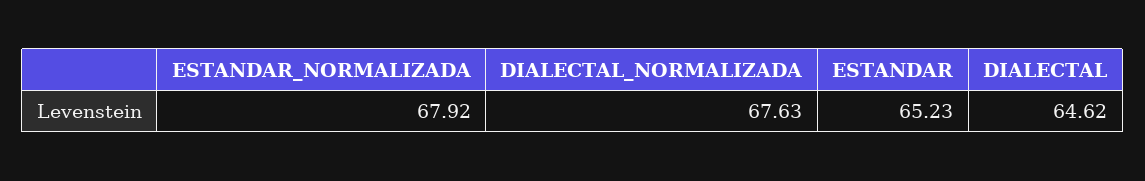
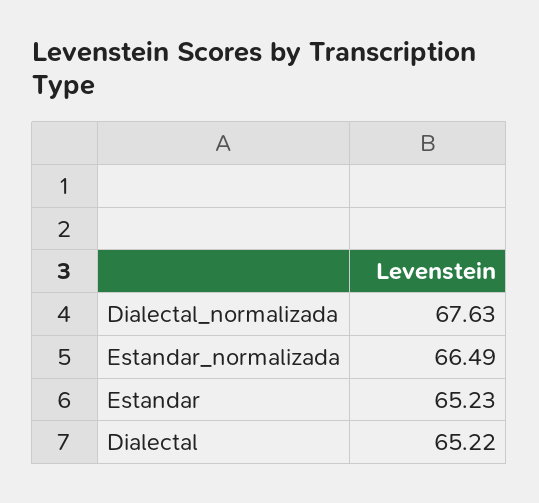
ESTANDAR_NORMALIZADA: 67.92 -> 66.49
DIALECTAL: 64.62 -> 65.22

